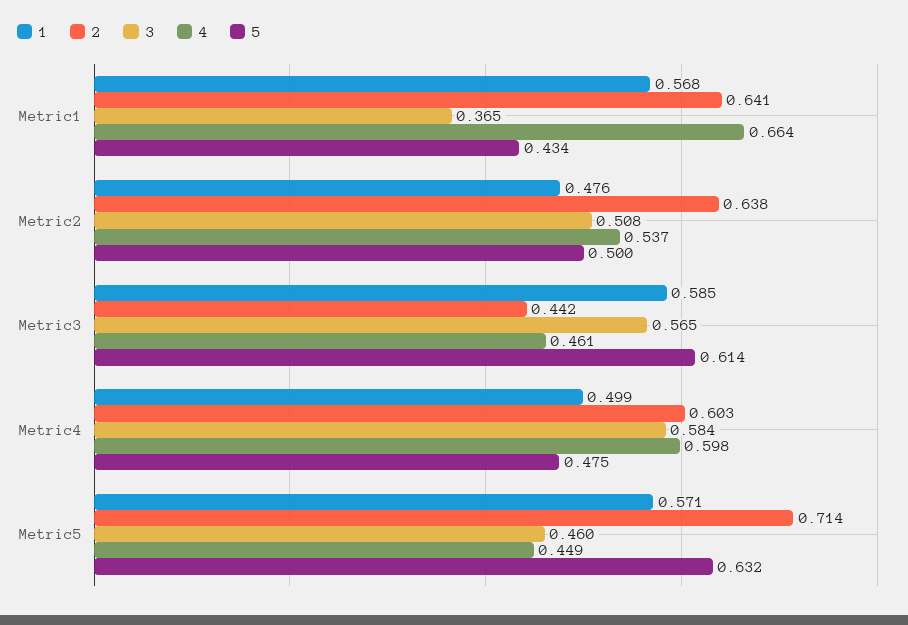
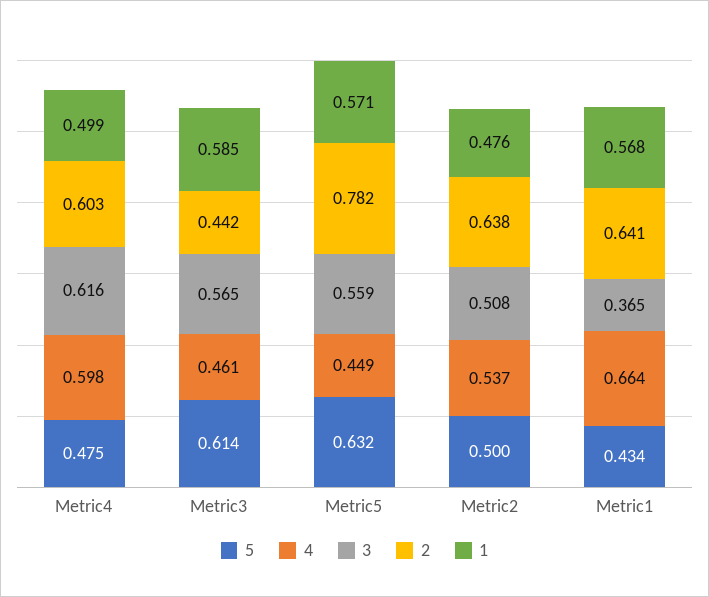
3, Metric4: 0.584 -> 0.616
2, Metric5: 0.714 -> 0.782
3, Metric5: 0.46 -> 0.559

